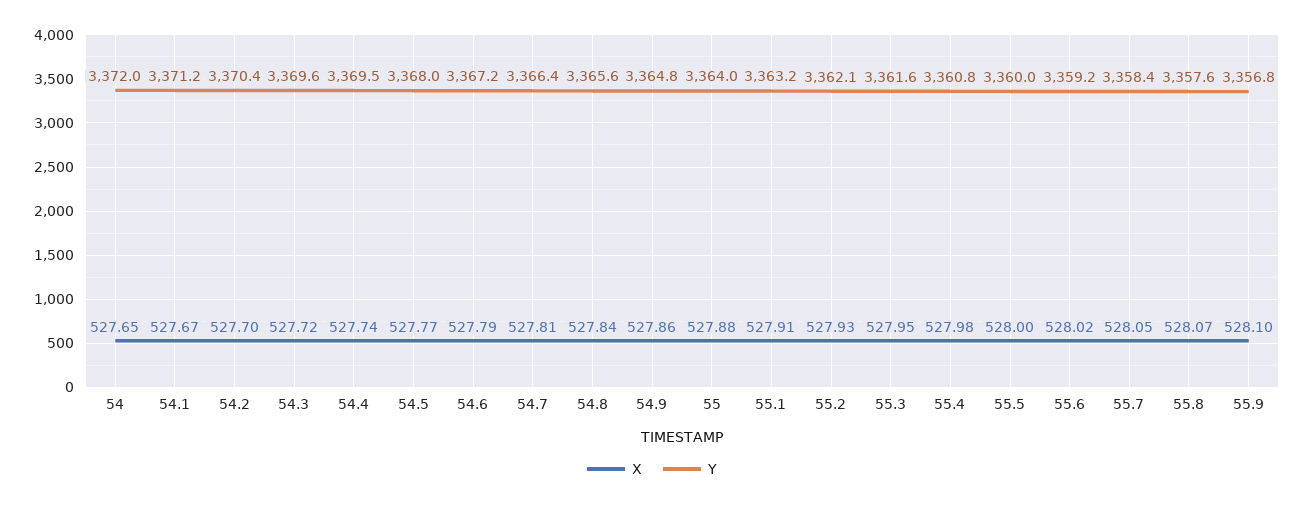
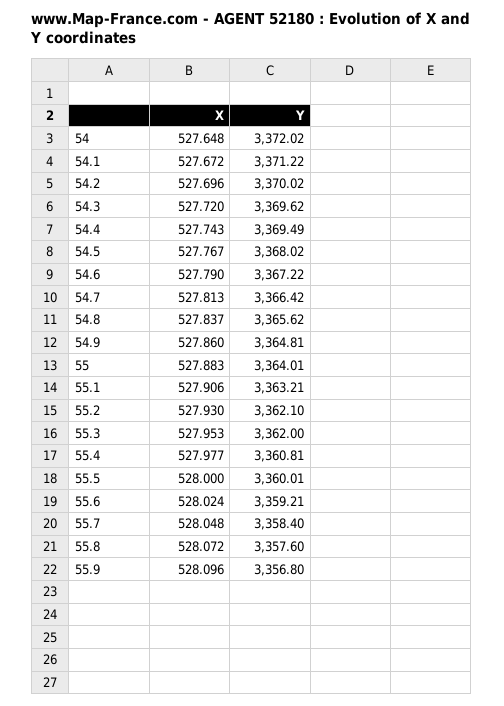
Y, 54.2: 3370.4 -> 3370.02
Y, 55.3: 3361.6 -> 3362

